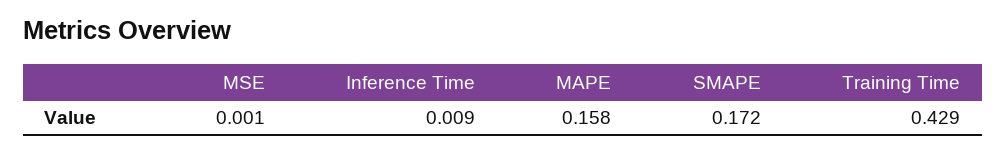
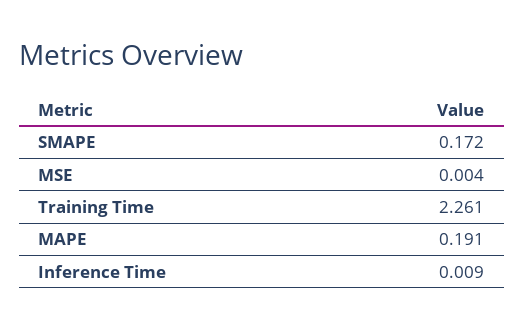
MSE: 0.001 -> 0.004
MAPE: 0.158 -> 0.191
Training Time: 0.429 -> 2.261

